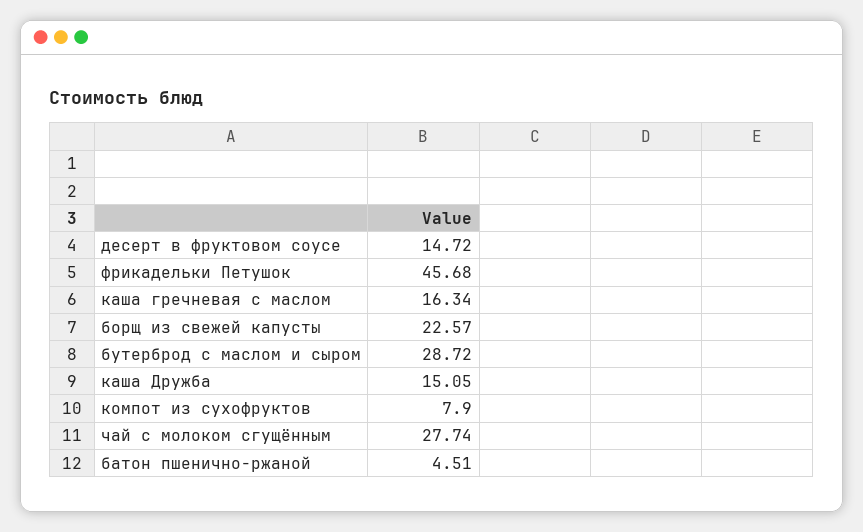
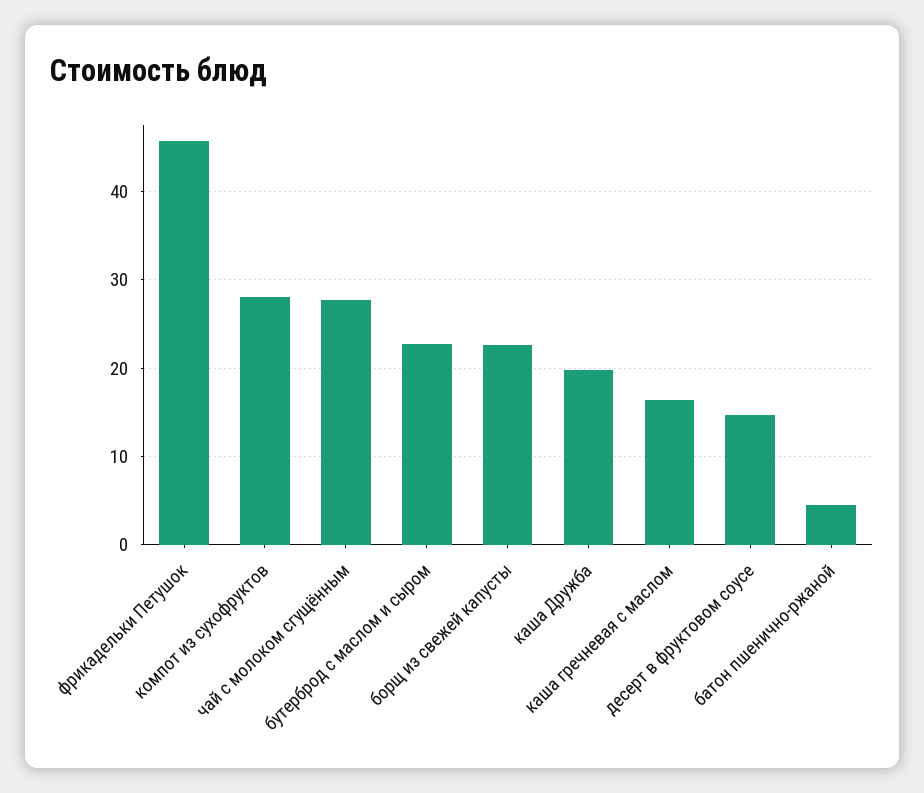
бутерброд с маслом и сыром: 28.72 -> 23
каша Дружба: 15.05 -> 20
компот из сухофруктов: 7.9 -> 28

